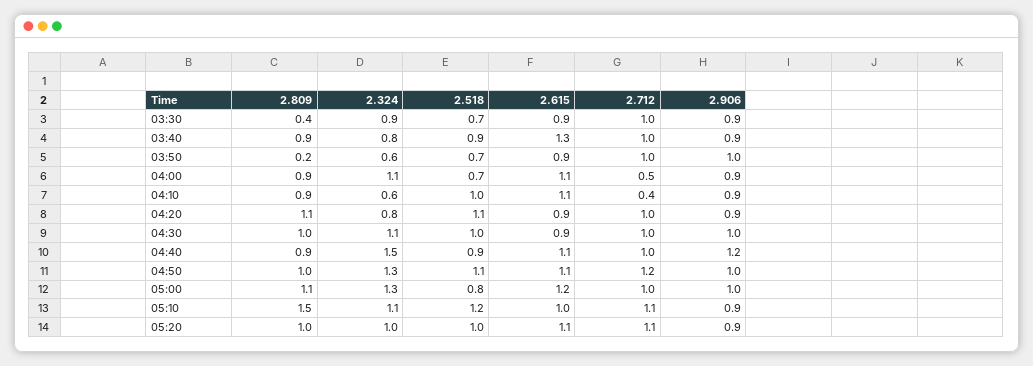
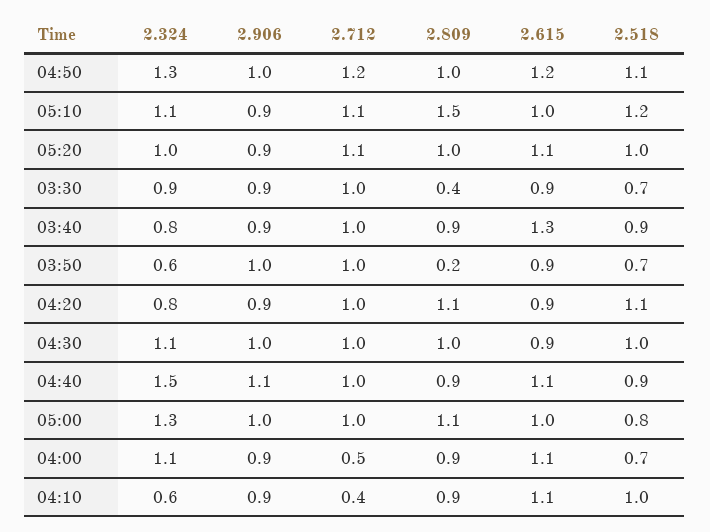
2.906, 04:40: 1.2 -> 1.1
2.615, 04:50: 1.1 -> 1.2
2.615, 05:00: 1.2 -> 1

